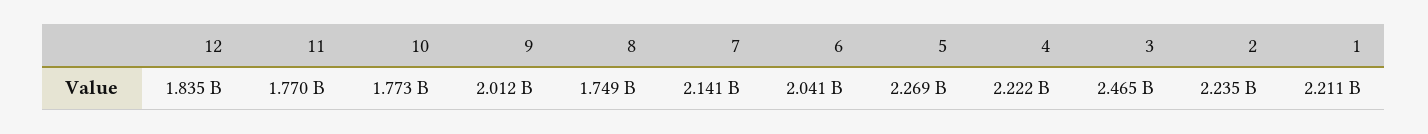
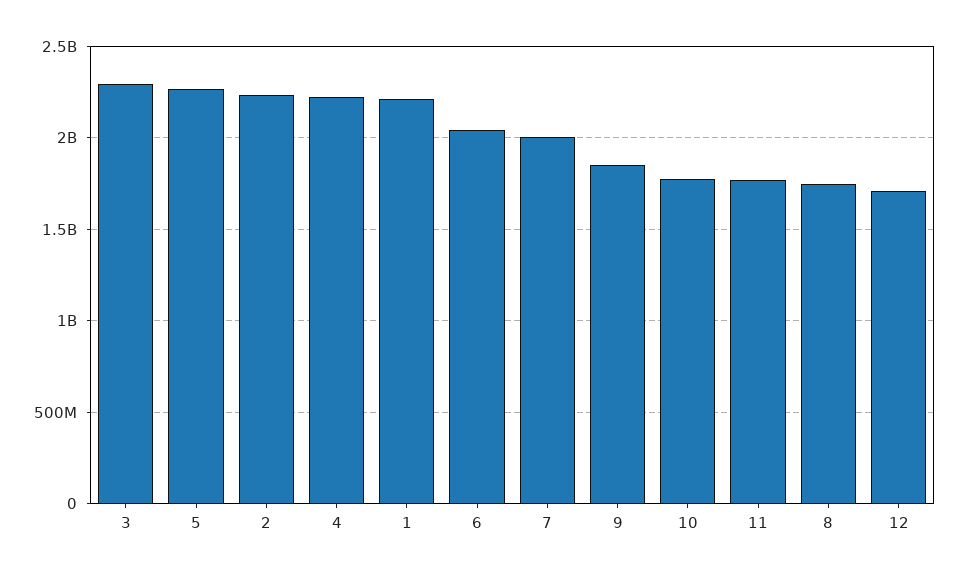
12: 1835000000 -> 1700000000
9: 2012000000 -> 1850000000
7: 2141000000 -> 2000000000
3: 2465000000 -> 2300000000

